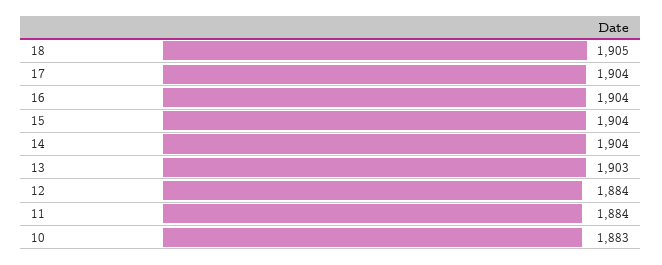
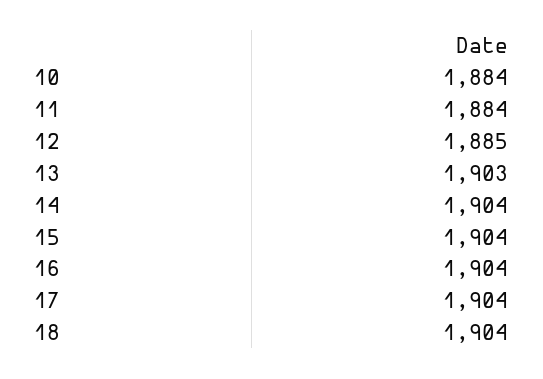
18: 1905 -> 1904
12: 1884 -> 1885
10: 1883 -> 1884

